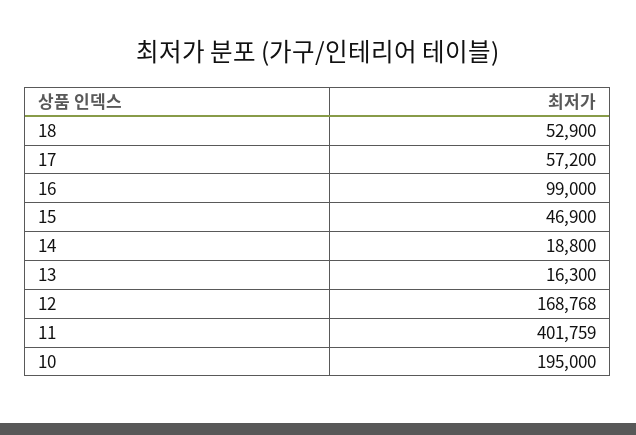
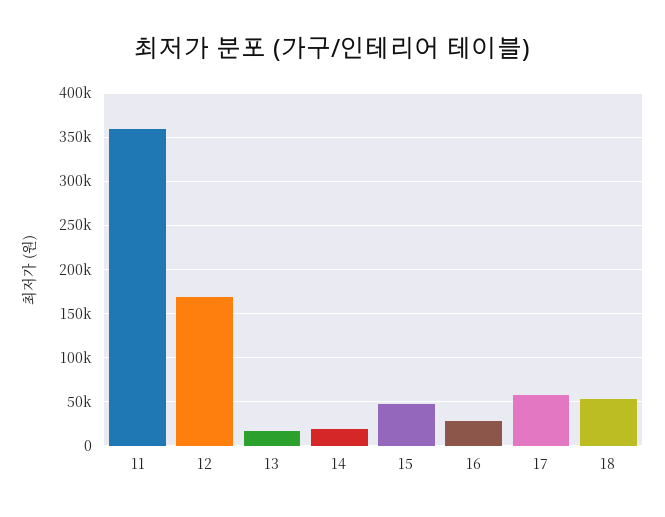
16: 99000 -> 30000
11: 401759 -> 360000
10: 195000 -> none

